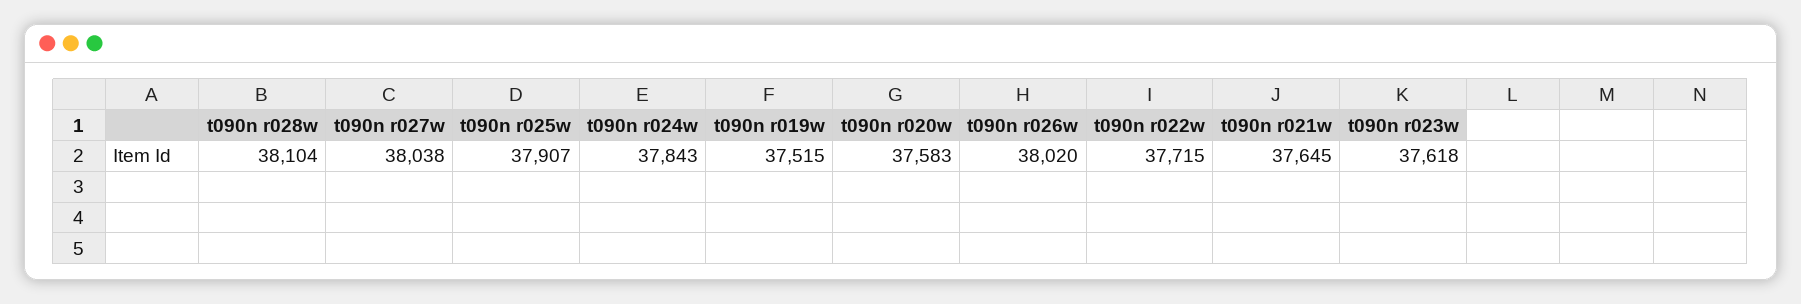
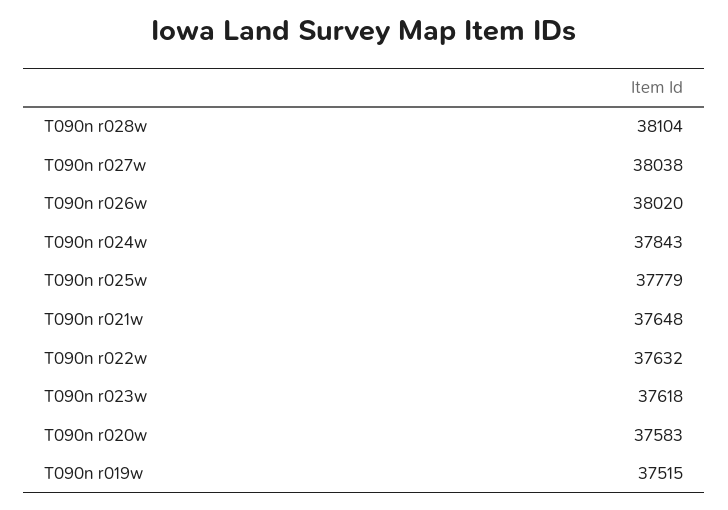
t090n r025w: 37907 -> 37779
t090n r022w: 37715 -> 37632
t090n r021w: 37645 -> 37648

